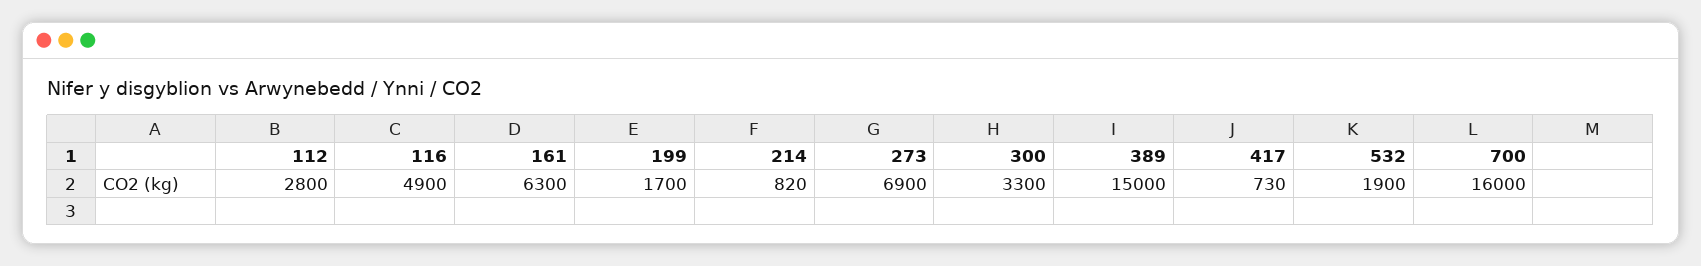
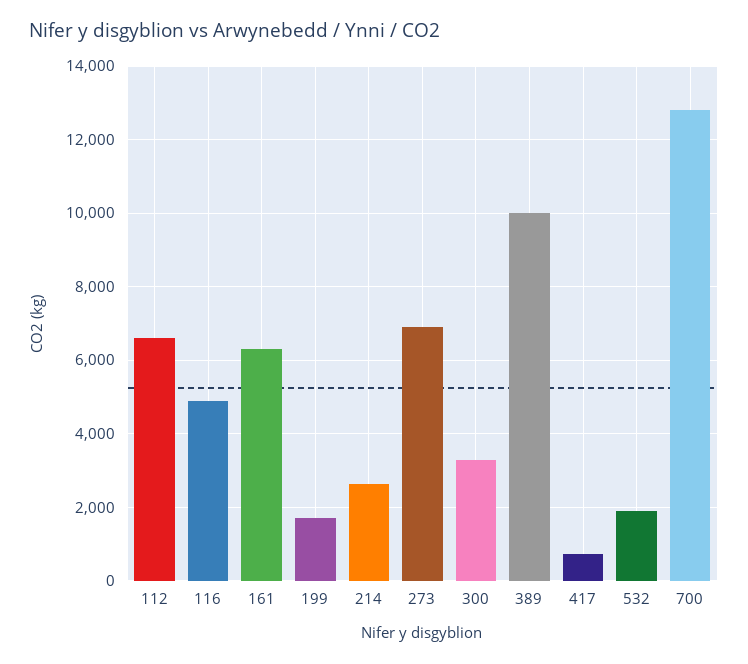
112: 2800 -> 6600
214: 820 -> 2600
389: 15000 -> 10000
700: 16000 -> 12800

